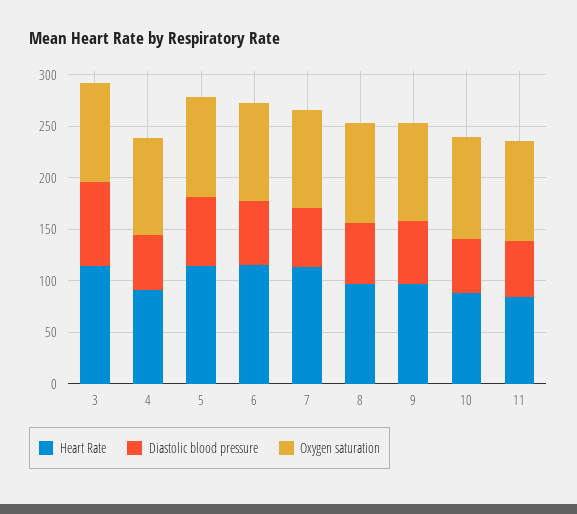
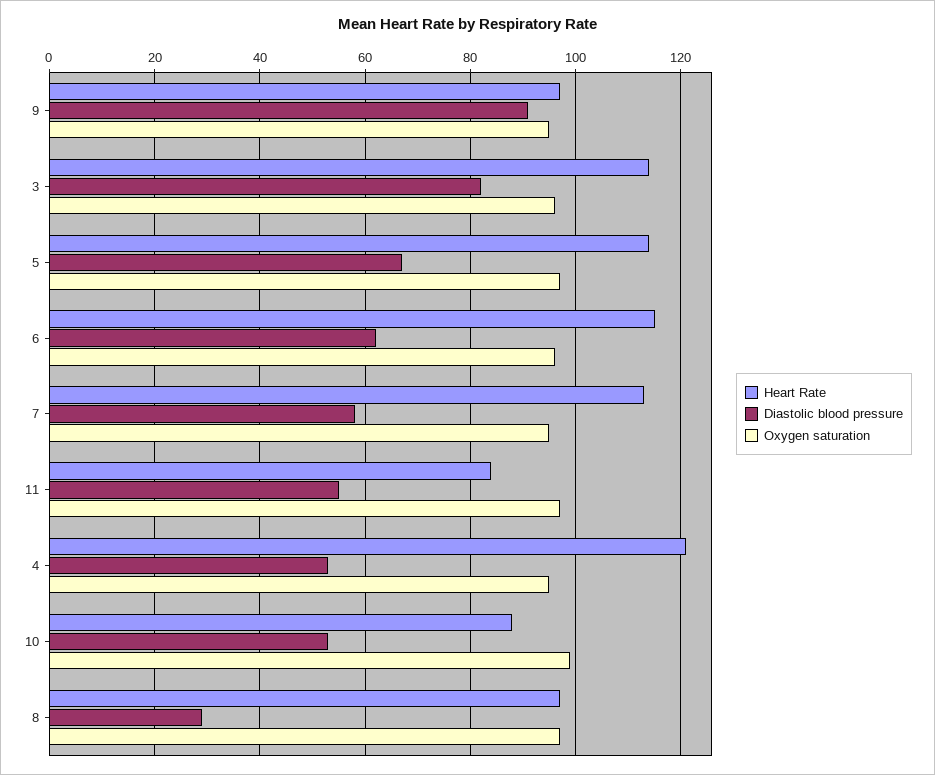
Heart Rate, 4: 90 -> 120
Diastolic blood pressure, 8: 60 -> 30
Diastolic blood pressure, 9: 60 -> 90

